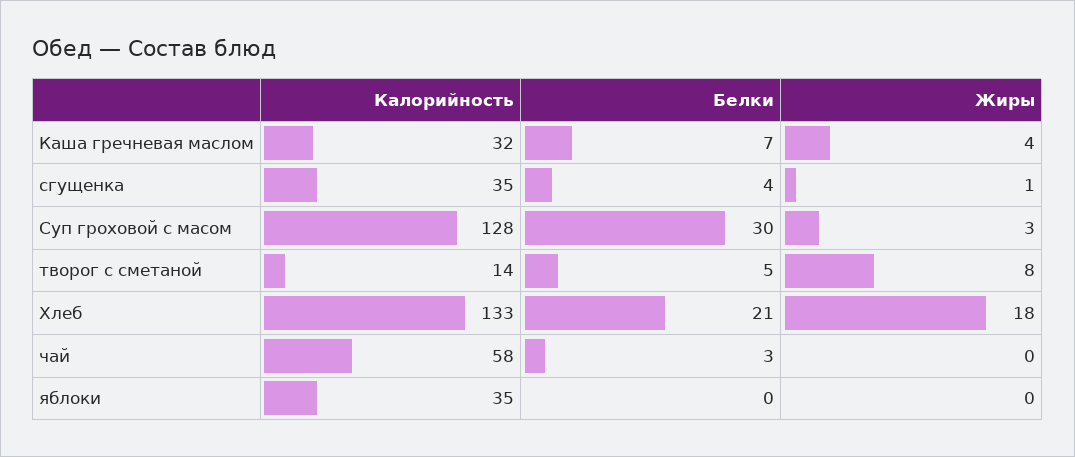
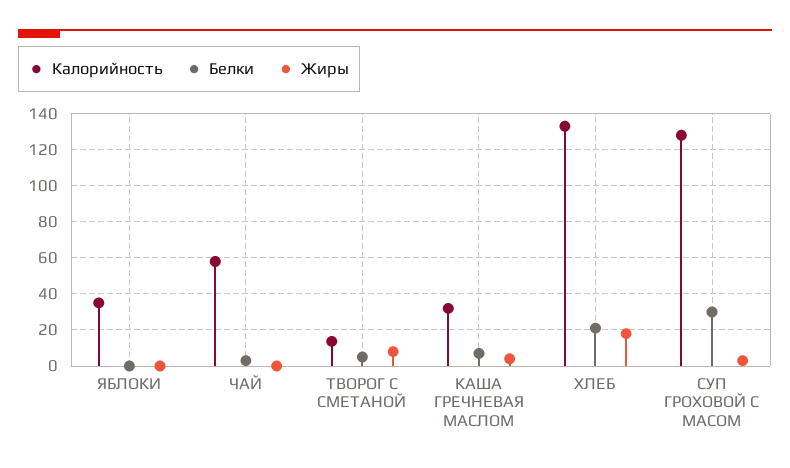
Калорийность, сгущенка: 35 -> none
Белки, сгущенка: 4 -> none
Жиры, сгущенка: 1 -> none

